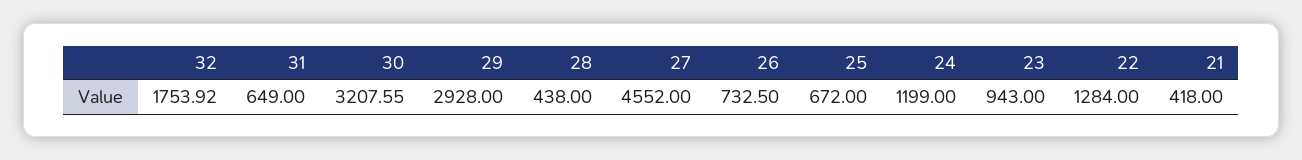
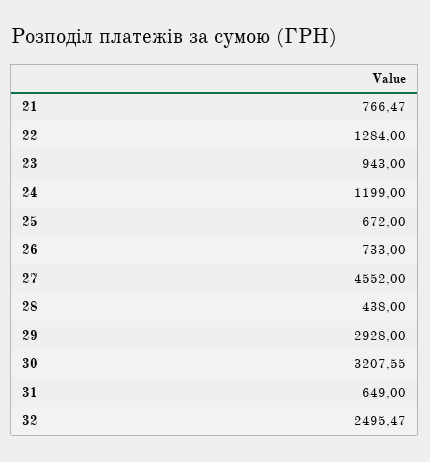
32: 1753.92 -> 2495.47
26: 732.5 -> 733
21: 418 -> 766.47

